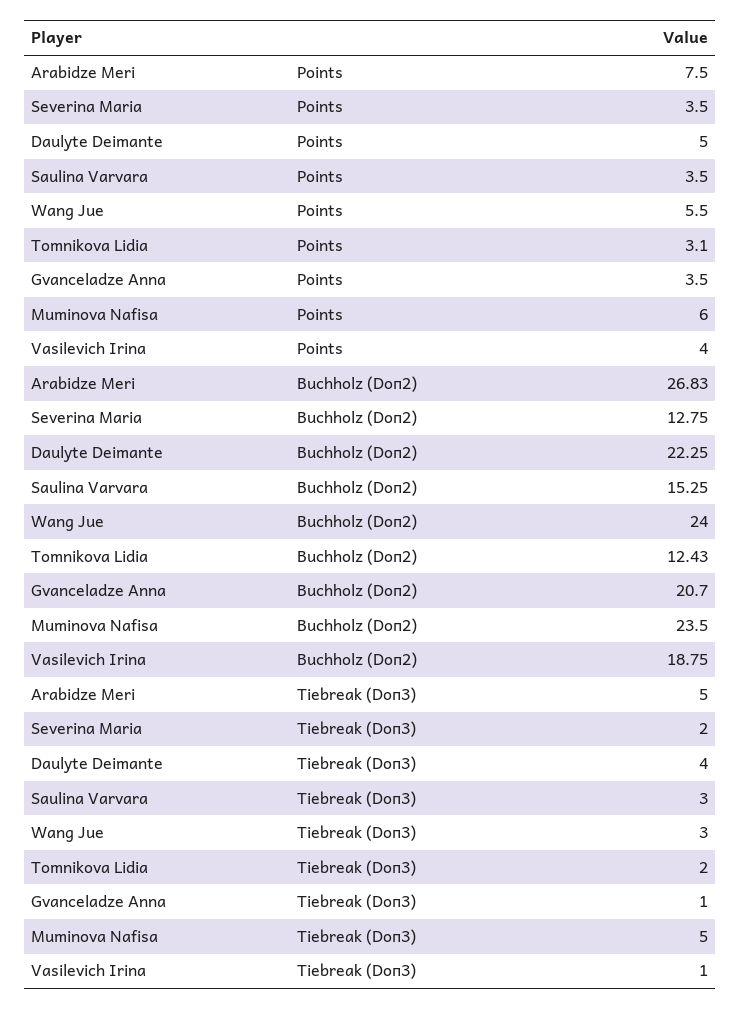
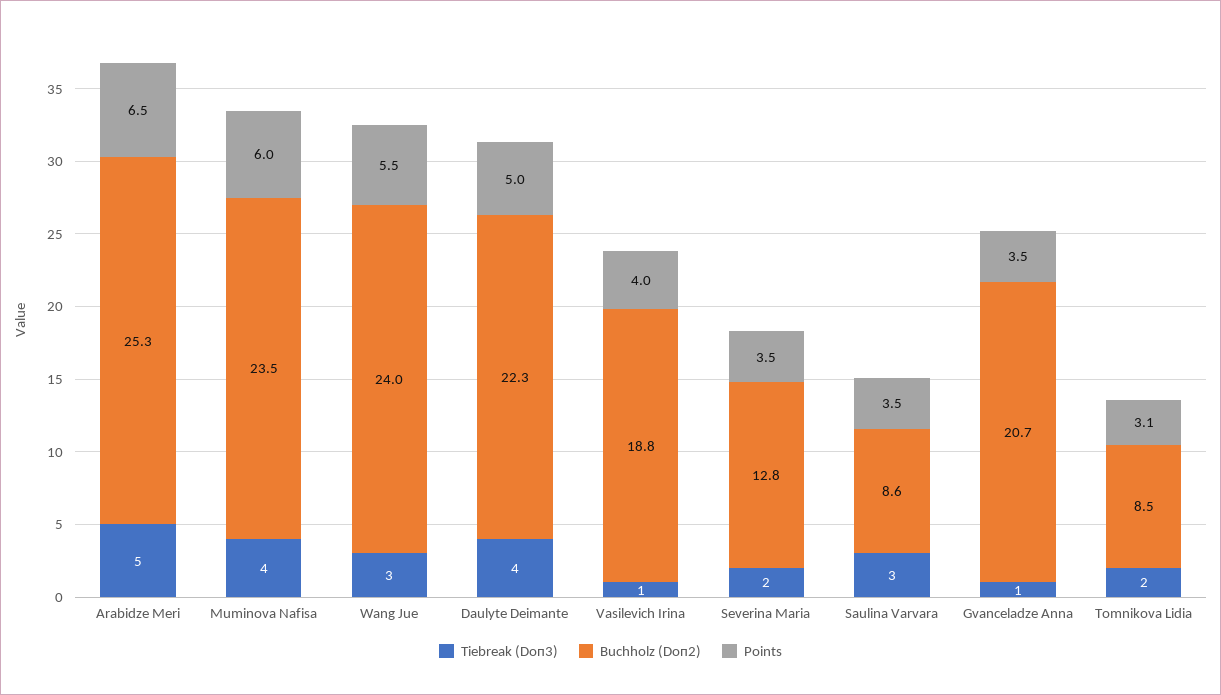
Points, Arabidze Meri: 7.5 -> 6.5
Buchholz (Doп2), Arabidze Meri: 26.83 -> 25.3
Buchholz (Doп2), Saulina Varvara: 15.25 -> 8.6
Buchholz (Doп2), Tomnikova Lidia: 12.43 -> 8.5
Tiebreak (Doп3), Muminova Nafisa: 5 -> 4

